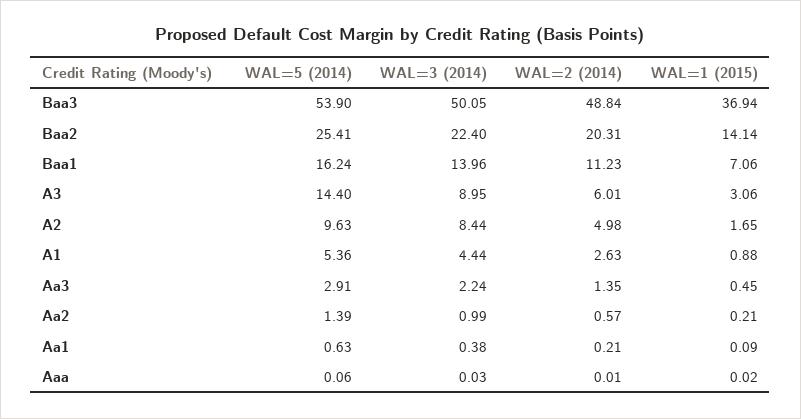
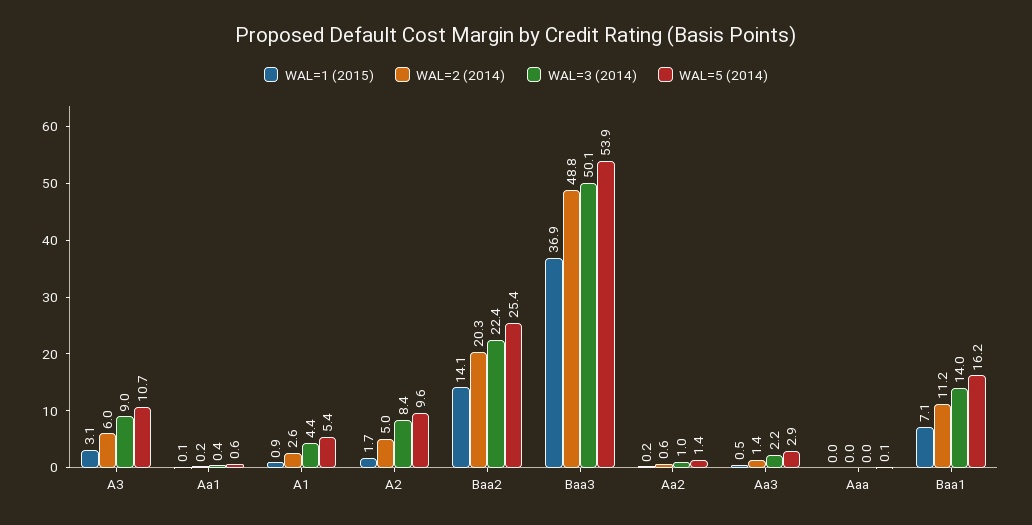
WAL=5 (2014), A3: 14.4 -> 10.7

